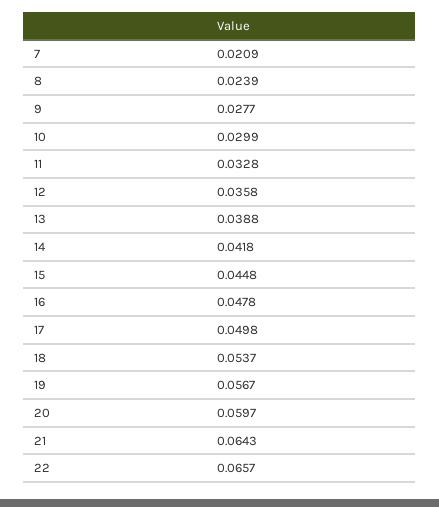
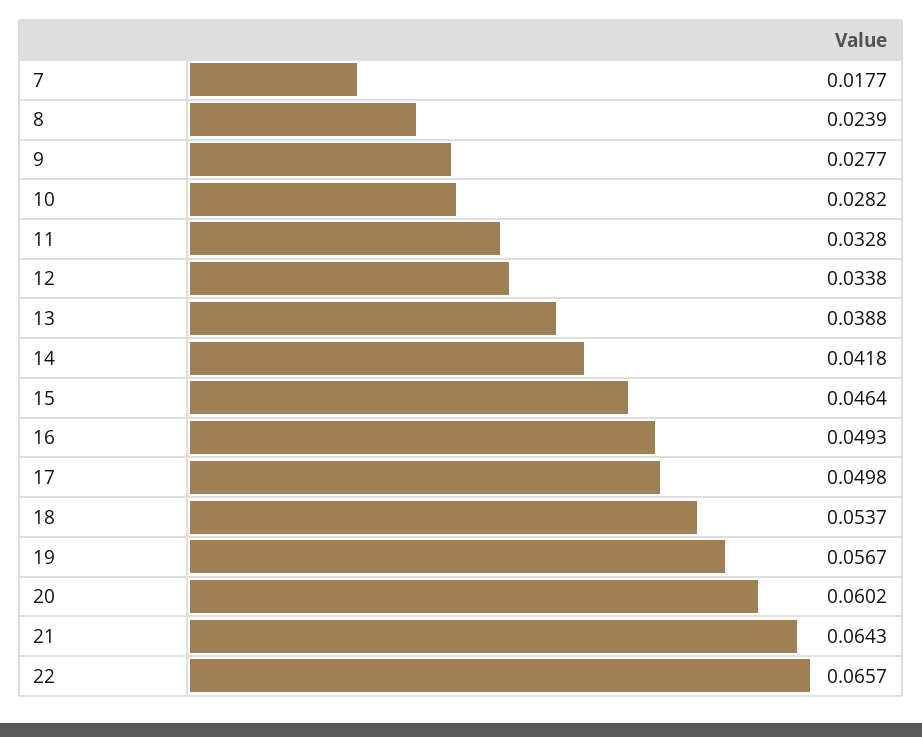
7: 0.0209 -> 0.0177
10: 0.0299 -> 0.0282
12: 0.0358 -> 0.0338
15: 0.0448 -> 0.0464
16: 0.0478 -> 0.0493
20: 0.0597 -> 0.0602

